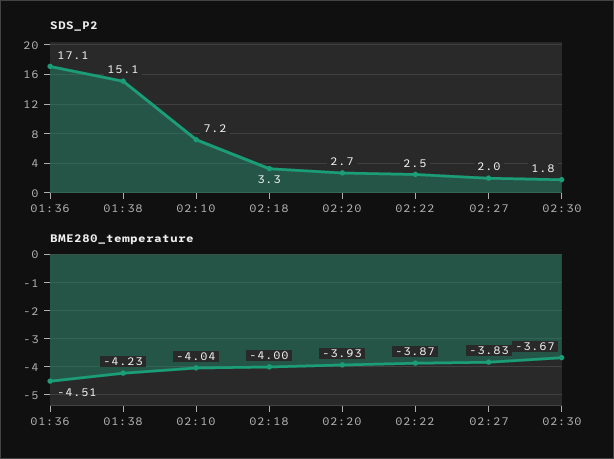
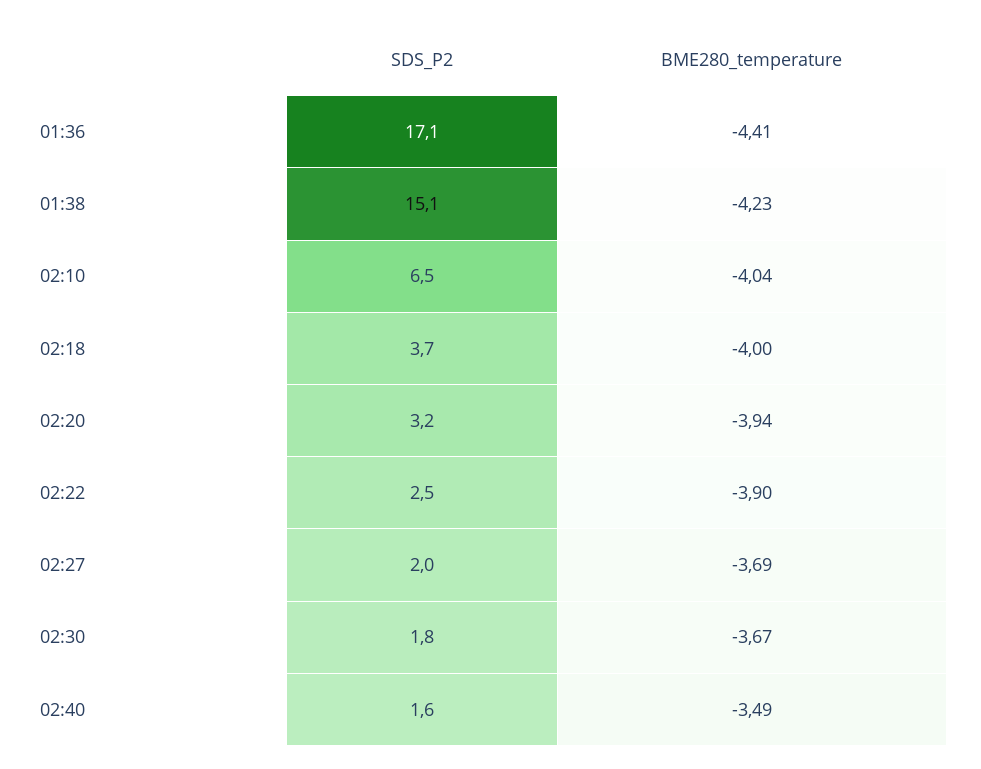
SDS_P2, 02:10: 7.2 -> 6.5
SDS_P2, 02:18: 3.3 -> 3.7
SDS_P2, 02:20: 2.7 -> 3.2
BME280_temperature, 01:36: -4.51 -> -4.41
BME280_temperature, 02:20: -3.93 -> -3.94
BME280_temperature, 02:22: -3.87 -> -3.9
BME280_temperature, 02:27: -3.83 -> -3.69
SDS_P2, 02:40: none -> 1.6
BME280_temperature, 02:40: none -> -3.49

